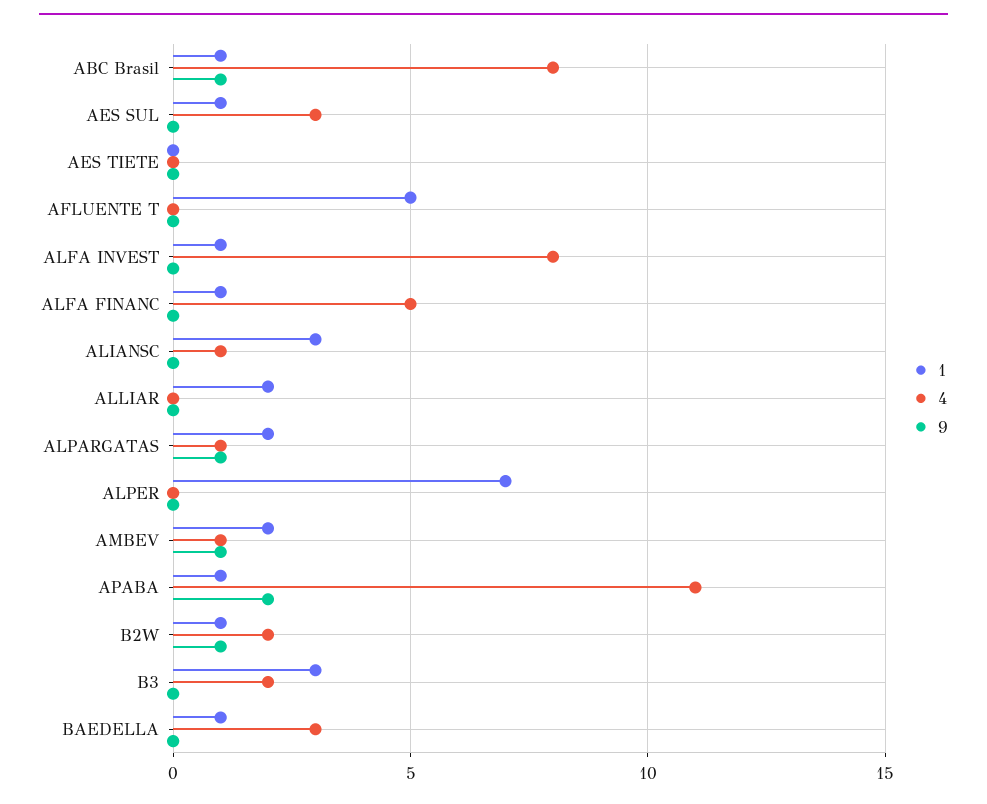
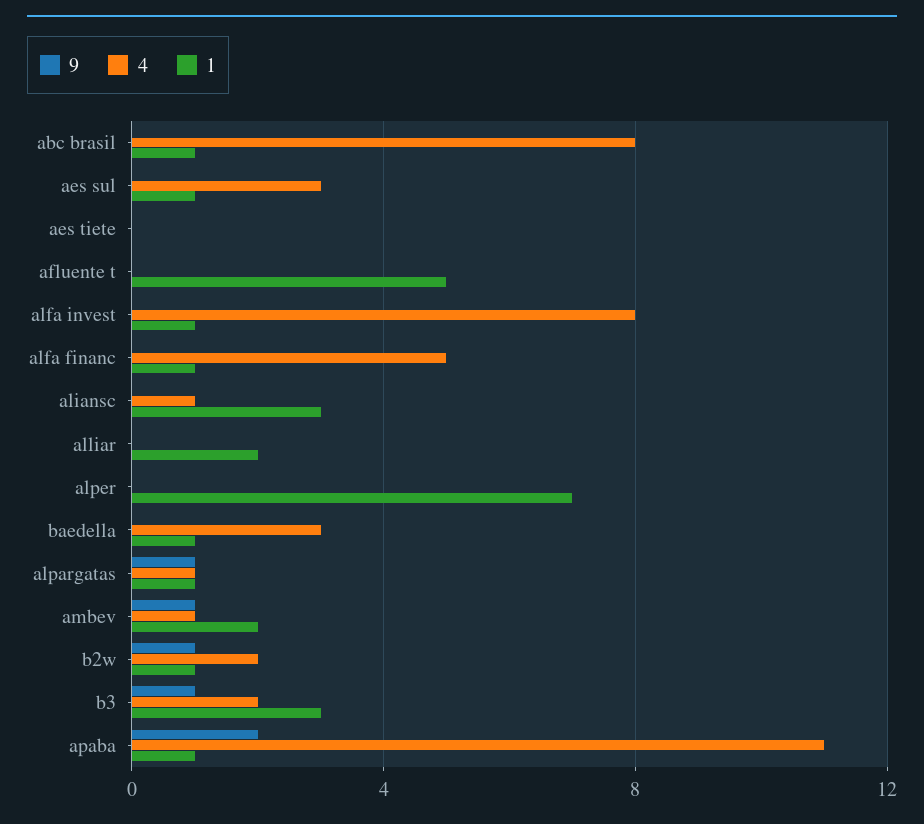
9, ABC Brasil: 1 -> 0
1, ALPARGATAS: 2 -> 1
9, B3: 0 -> 1

